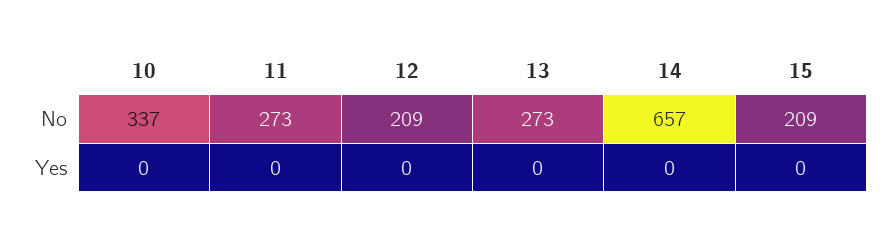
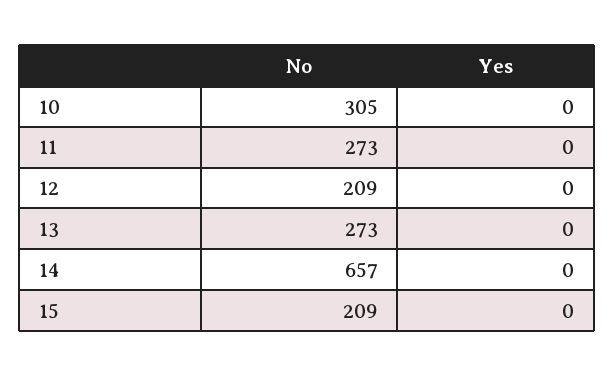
10, No: 337 -> 305

